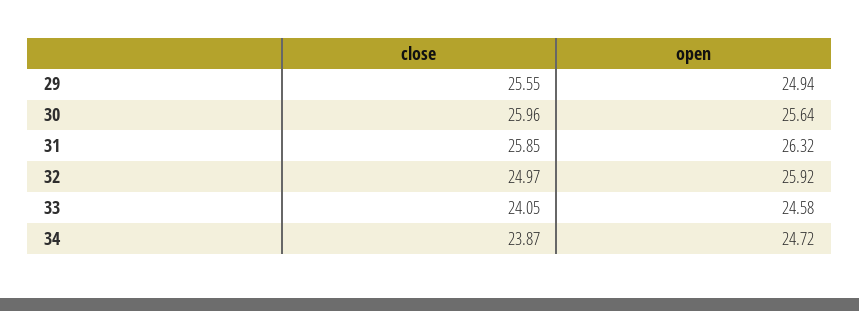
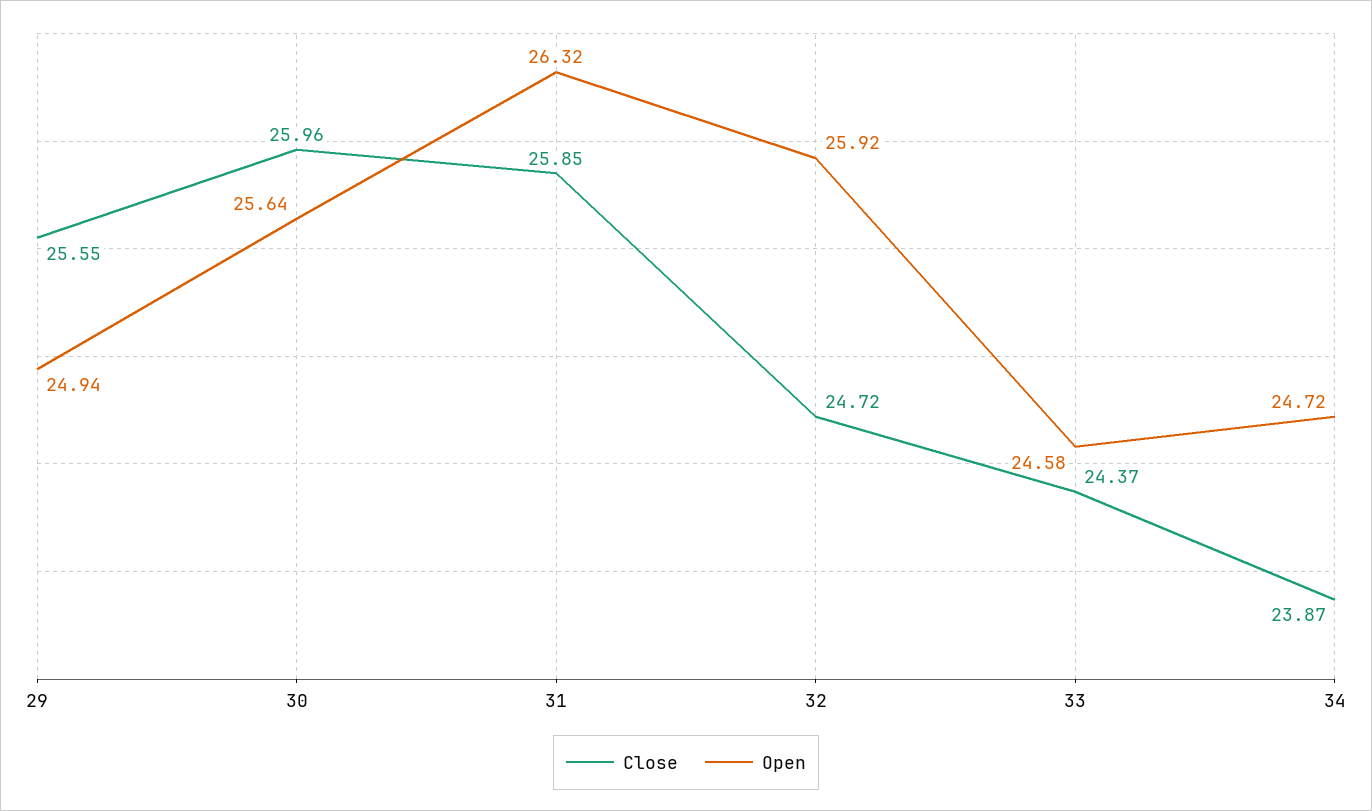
close, 32: 24.97 -> 24.72
close, 33: 24.05 -> 24.37

